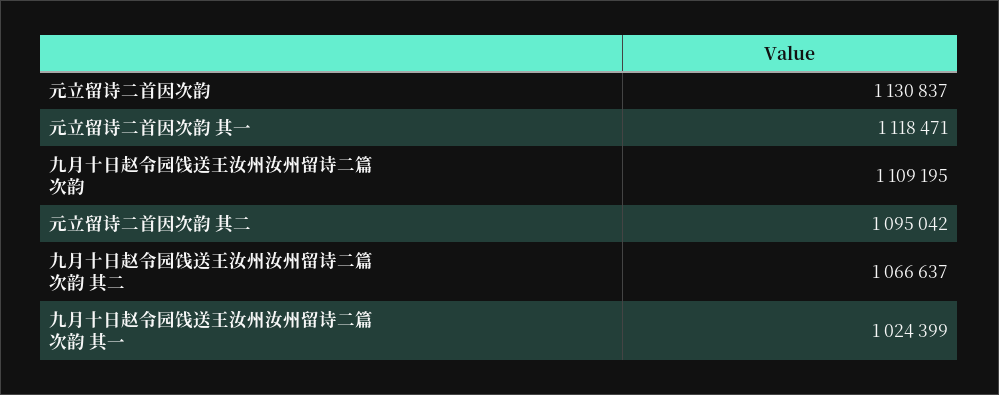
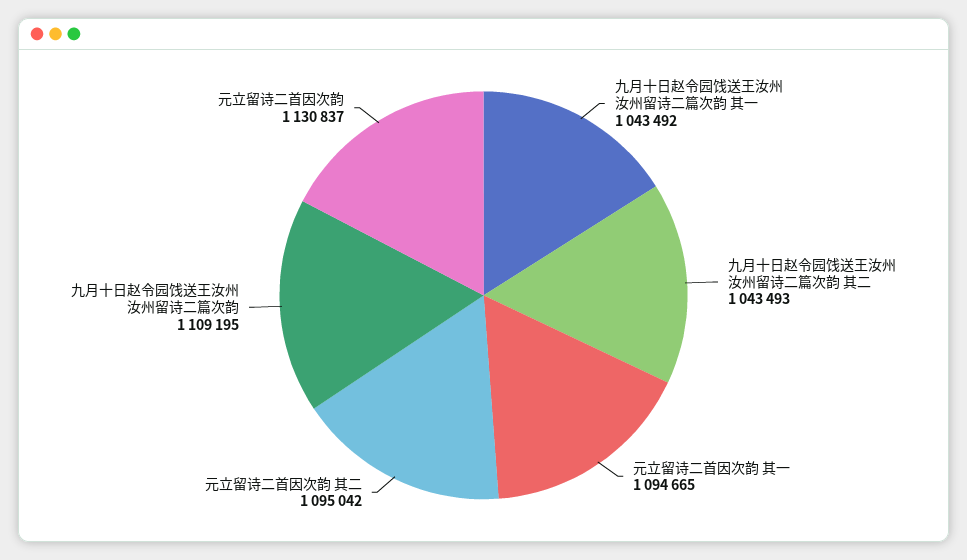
元立留诗二首因次韵 其一: 1118471 -> 1094665
九月十日赵令园饯送王汝州汝州留诗二篇次韵 其二: 1066637 -> 1043493
九月十日赵令园饯送王汝州汝州留诗二篇次韵 其一: 1024399 -> 1043492

